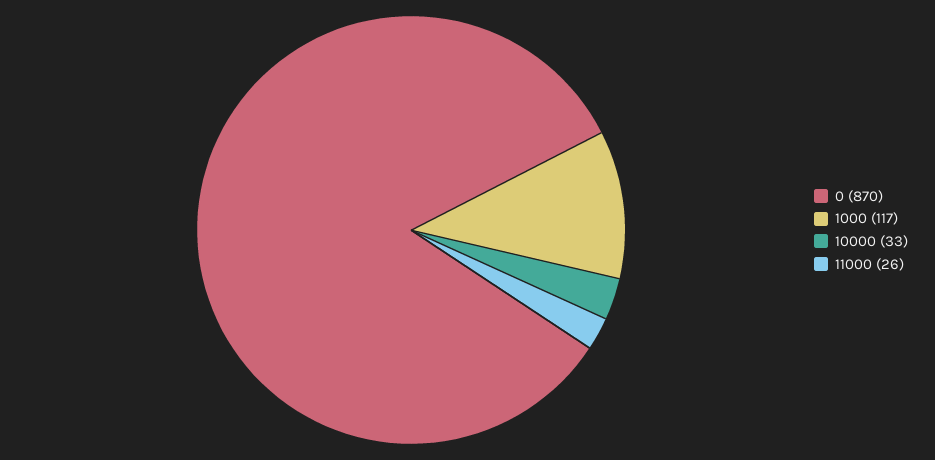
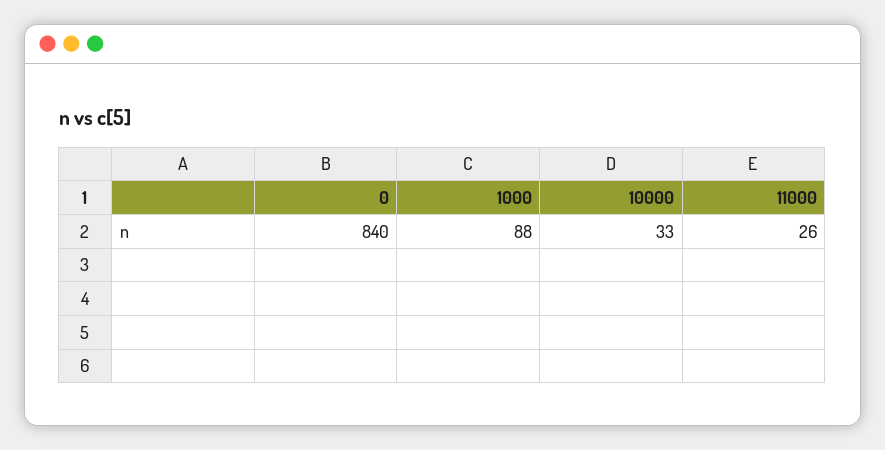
0: 870 -> 840
1000: 117 -> 88

